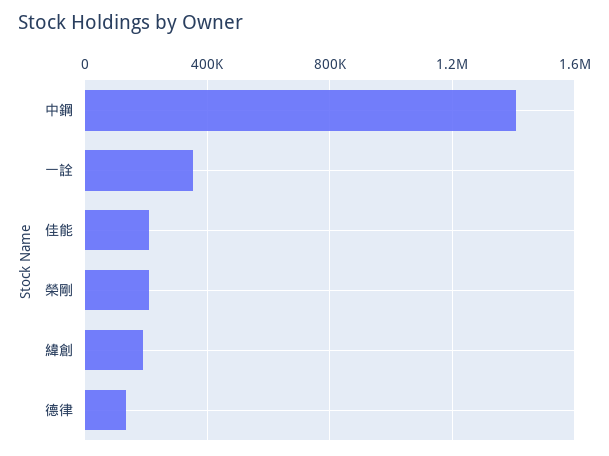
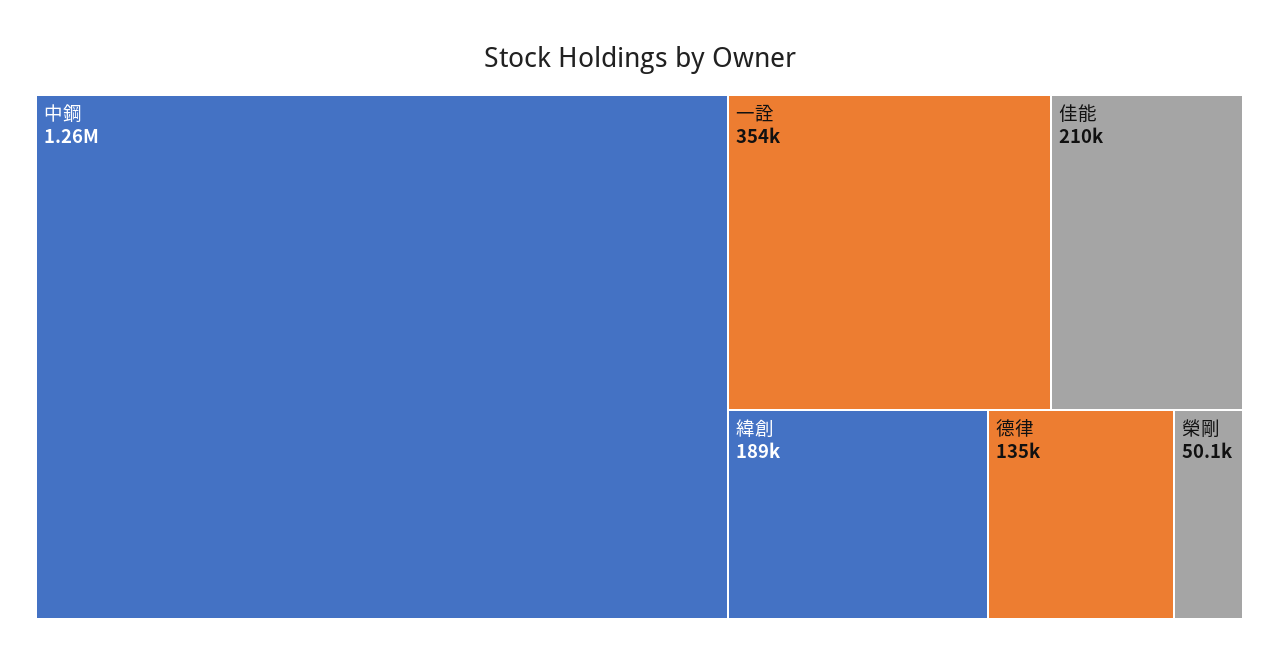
中鋼: 1400000 -> 1260000
榮剛: 200000 -> 50100

